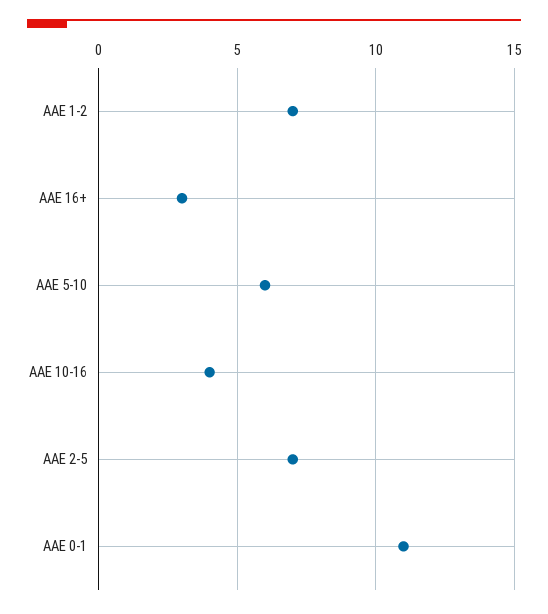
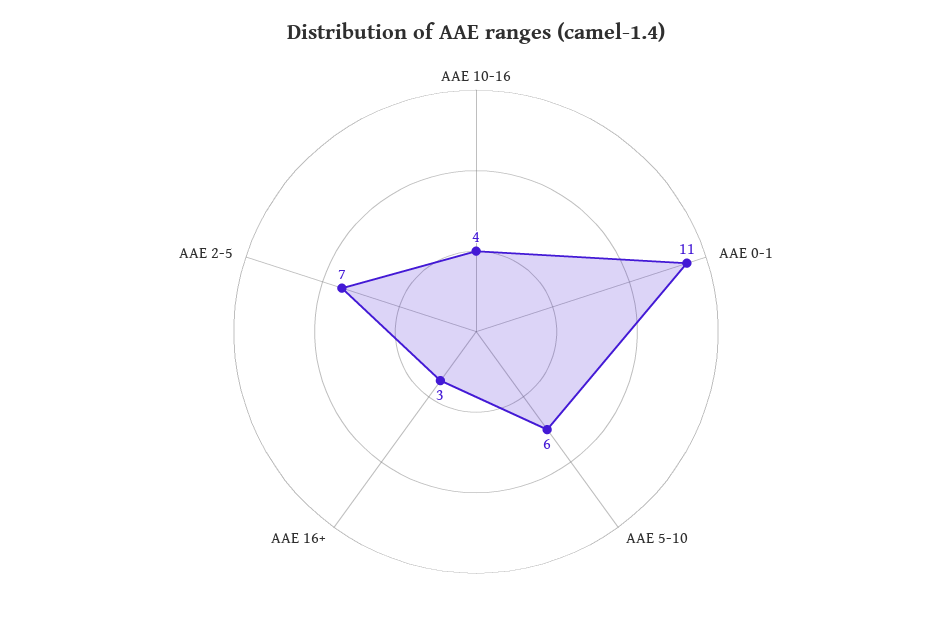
AAE 1-2: 7 -> none

